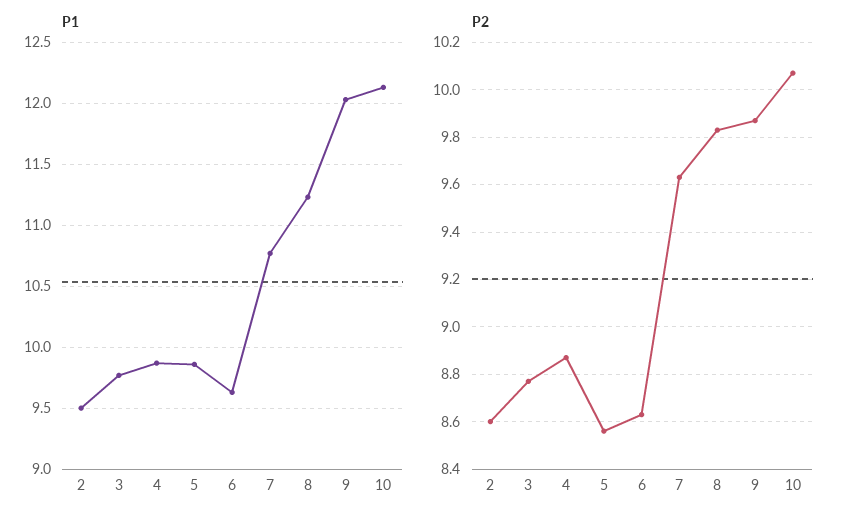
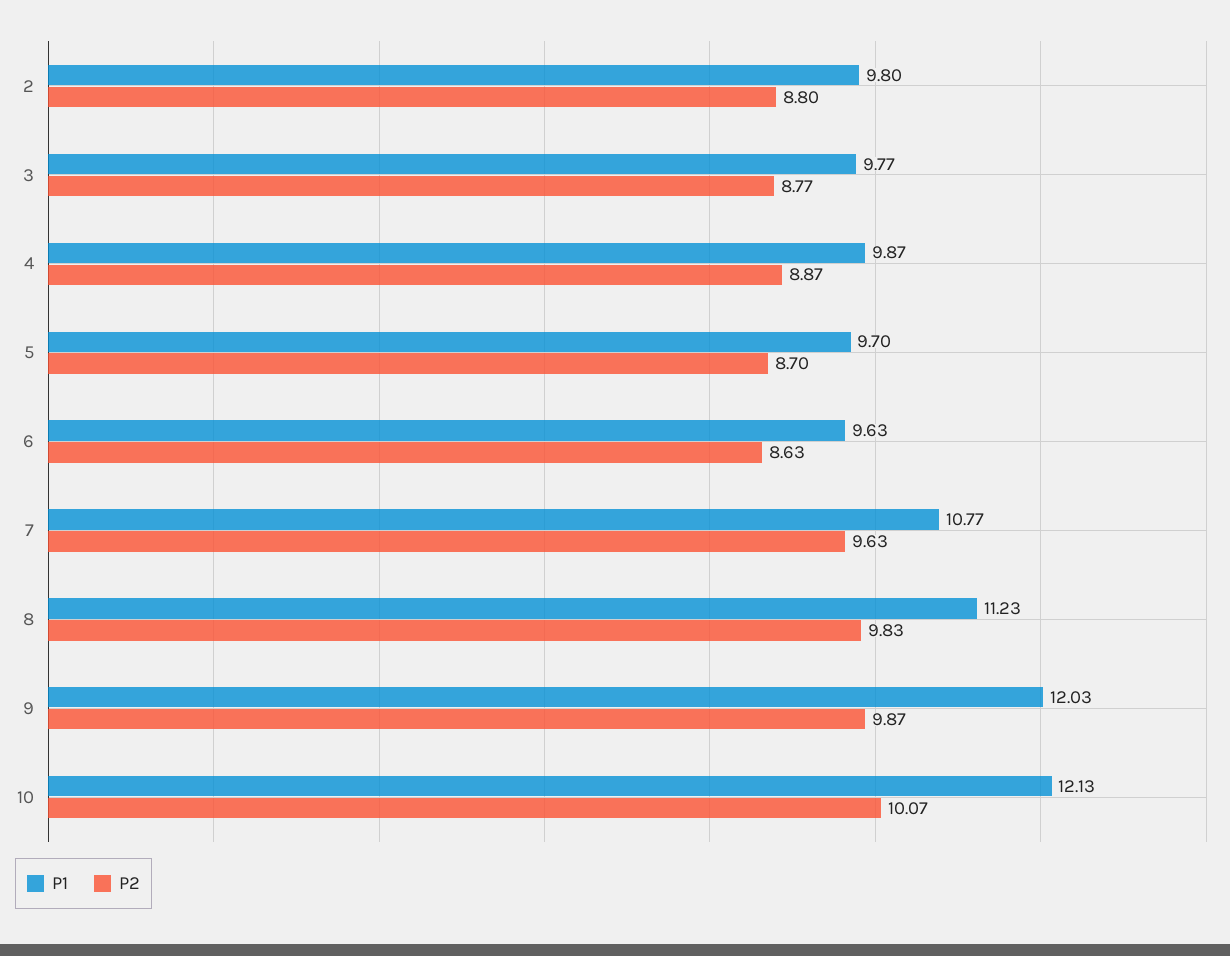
P1, 2: 9.5 -> 9.8
P1, 5: 9.85 -> 9.7
P2, 2: 8.6 -> 8.8
P2, 5: 8.55 -> 8.7

